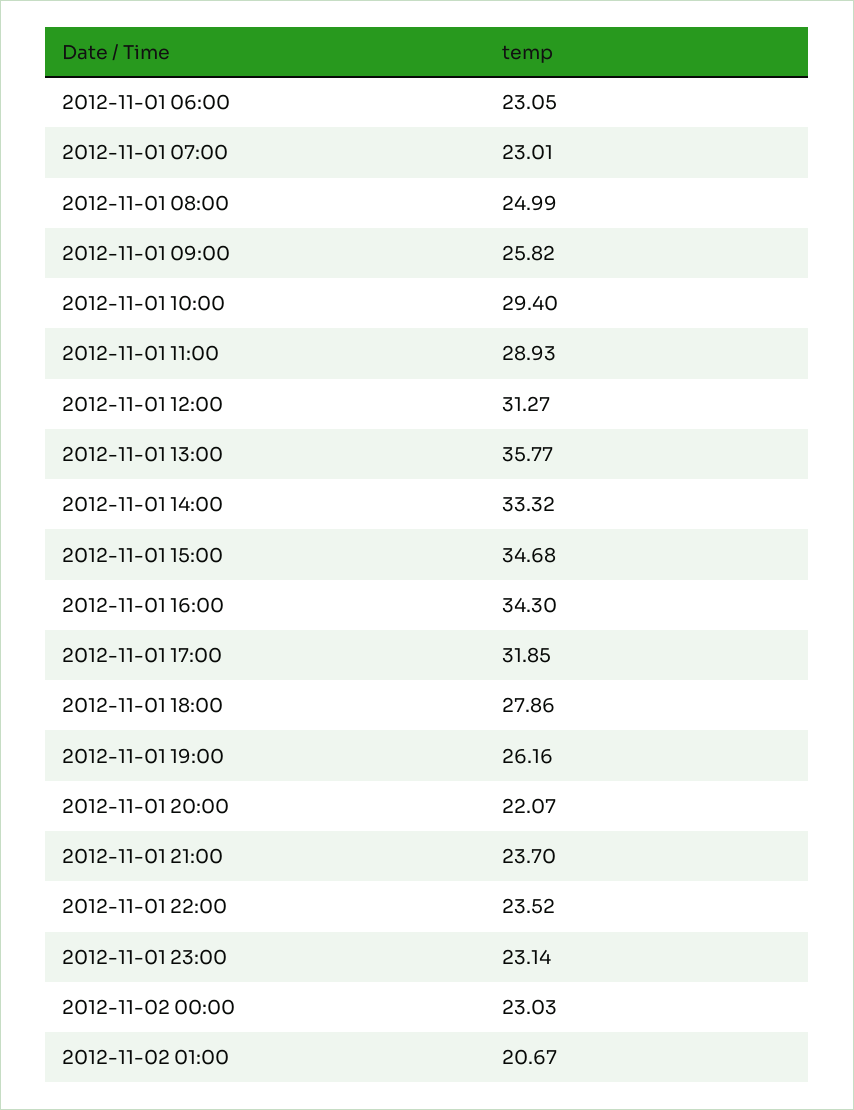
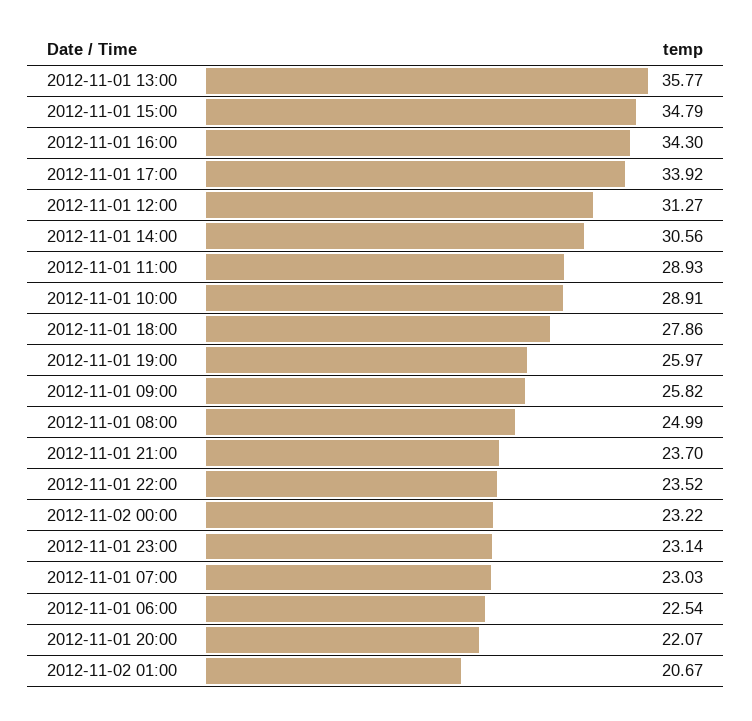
2012-11-01 06:00: 23.05 -> 22.54
2012-11-01 07:00: 23.01 -> 23.03
2012-11-01 10:00: 29.4 -> 28.91
2012-11-01 14:00: 33.32 -> 30.56
2012-11-01 15:00: 34.68 -> 34.79
2012-11-01 17:00: 31.85 -> 33.92
2012-11-01 19:00: 26.16 -> 25.97
2012-11-02 00:00: 23.03 -> 23.22

